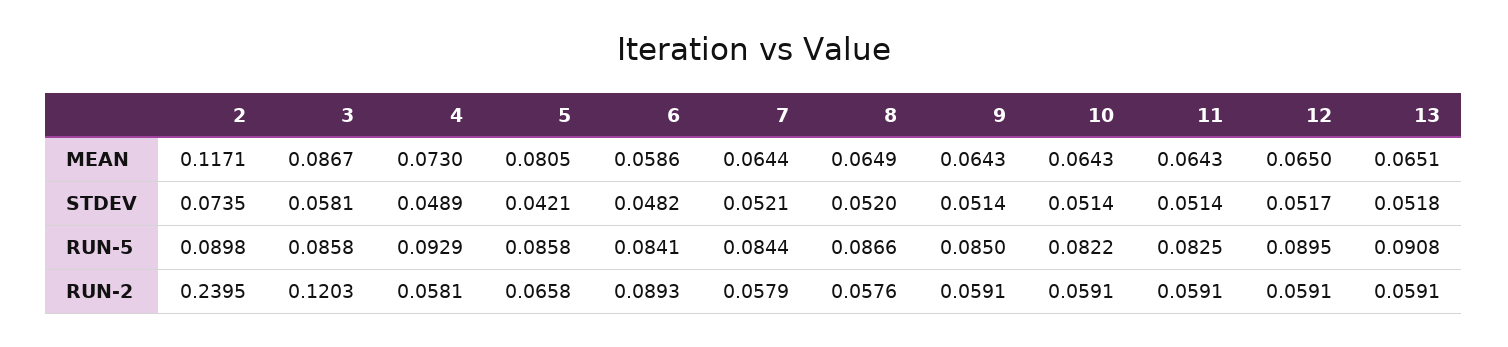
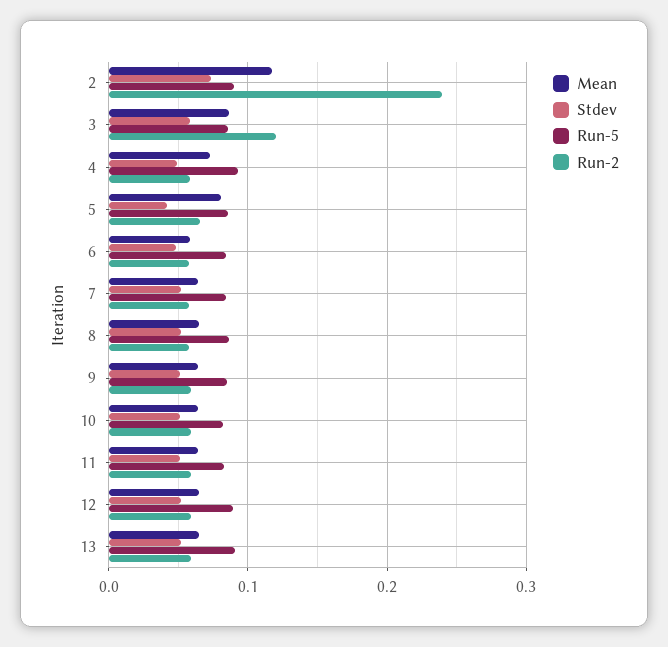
RUN-2, 6: 0.0893 -> 0.06

